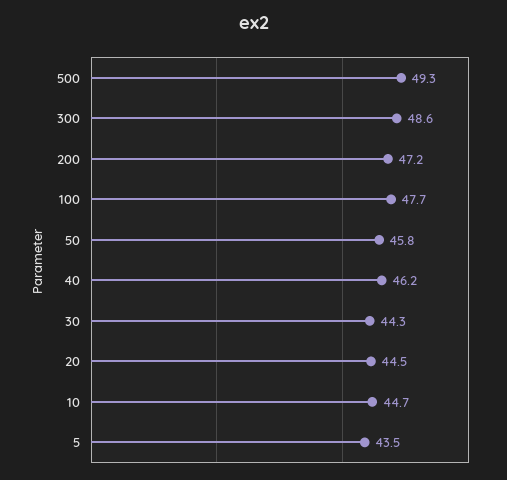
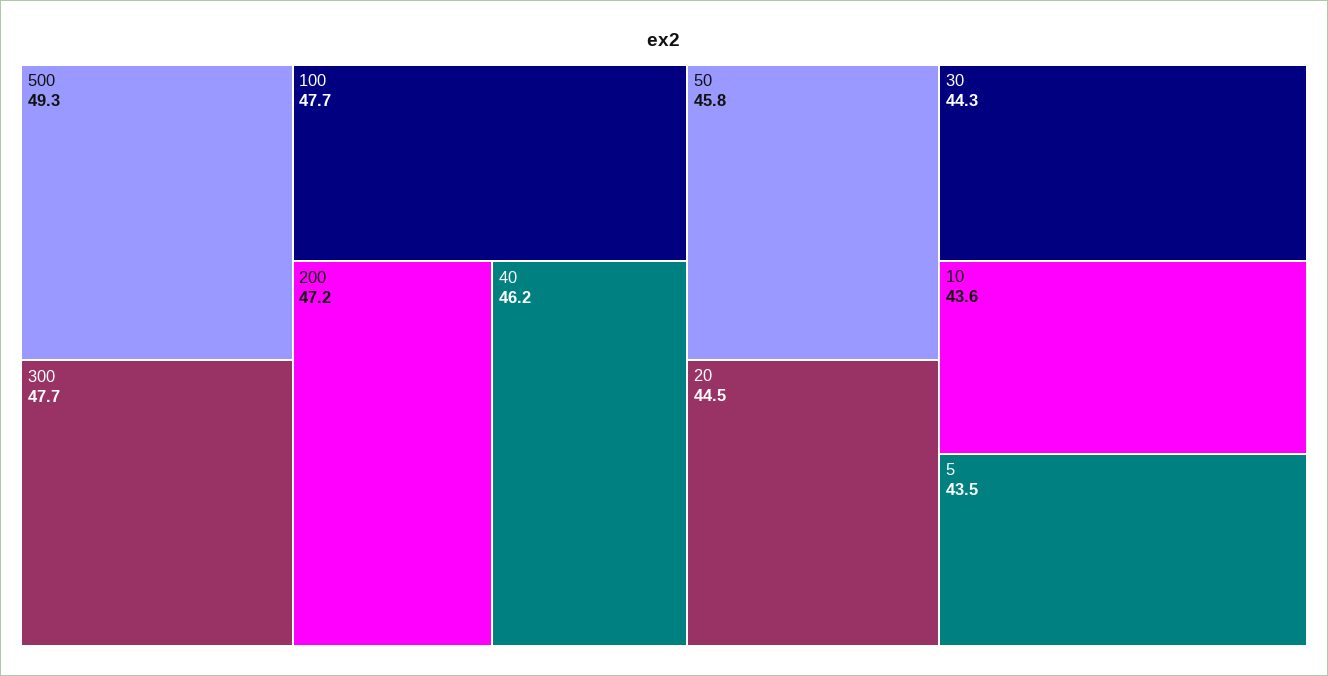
300: 48.6 -> 47.7
10: 44.7 -> 43.6

